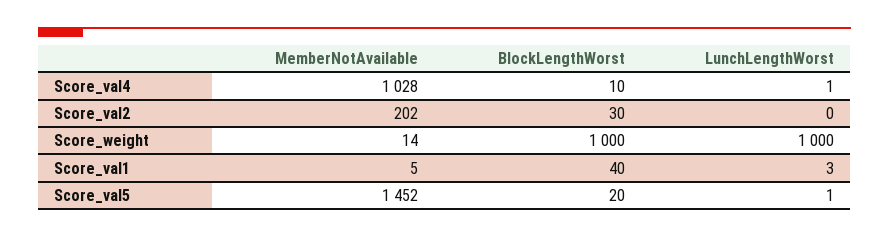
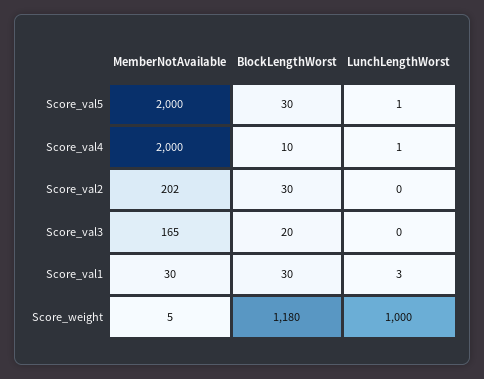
MemberNotAvailable, Score_val4: 1028 -> 2000
MemberNotAvailable, Score_weight: 14 -> 5
BlockLengthWorst, Score_weight: 1000 -> 1180
MemberNotAvailable, Score_val1: 5 -> 30
BlockLengthWorst, Score_val1: 40 -> 30
MemberNotAvailable, Score_val5: 1452 -> 2000
BlockLengthWorst, Score_val5: 20 -> 30
MemberNotAvailable, Score_val3: none -> 165
BlockLengthWorst, Score_val3: none -> 20
LunchLengthWorst, Score_val3: none -> 0

